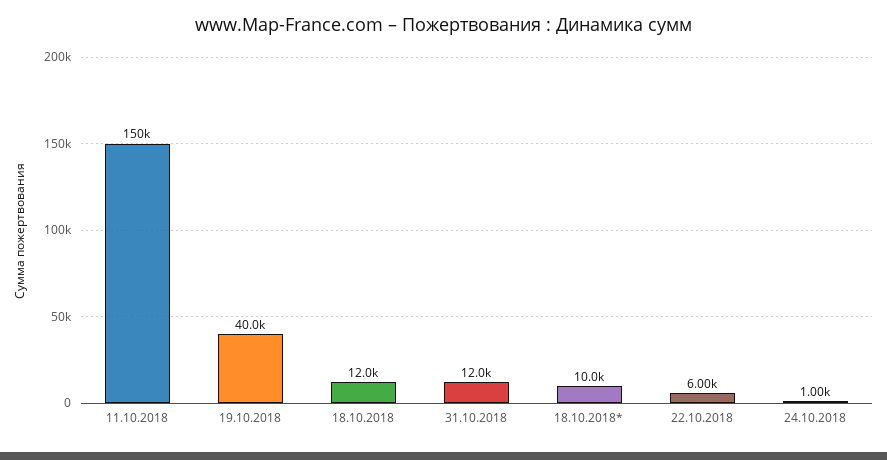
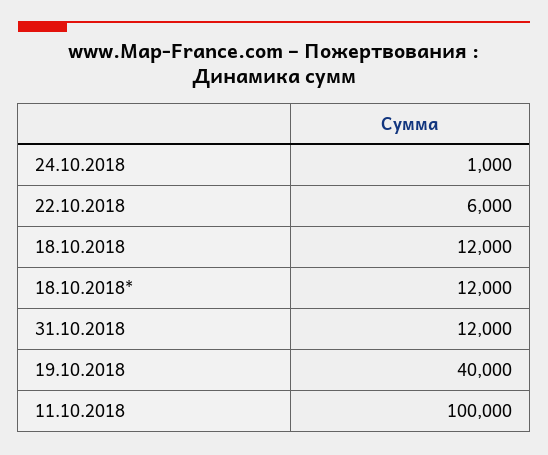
11.10.2018: 150000 -> 100000
18.10.2018*: 10000 -> 12000

